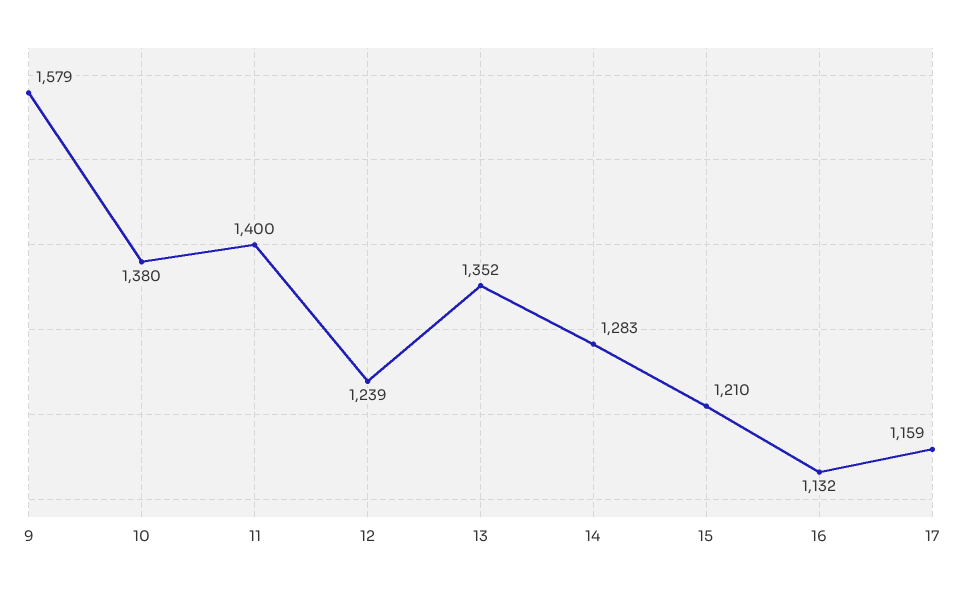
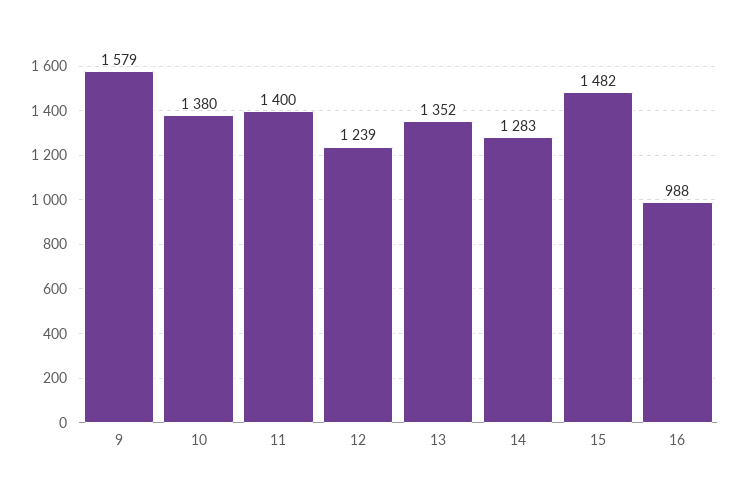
15: 1210 -> 1482
16: 1132 -> 988
17: 1159 -> none

